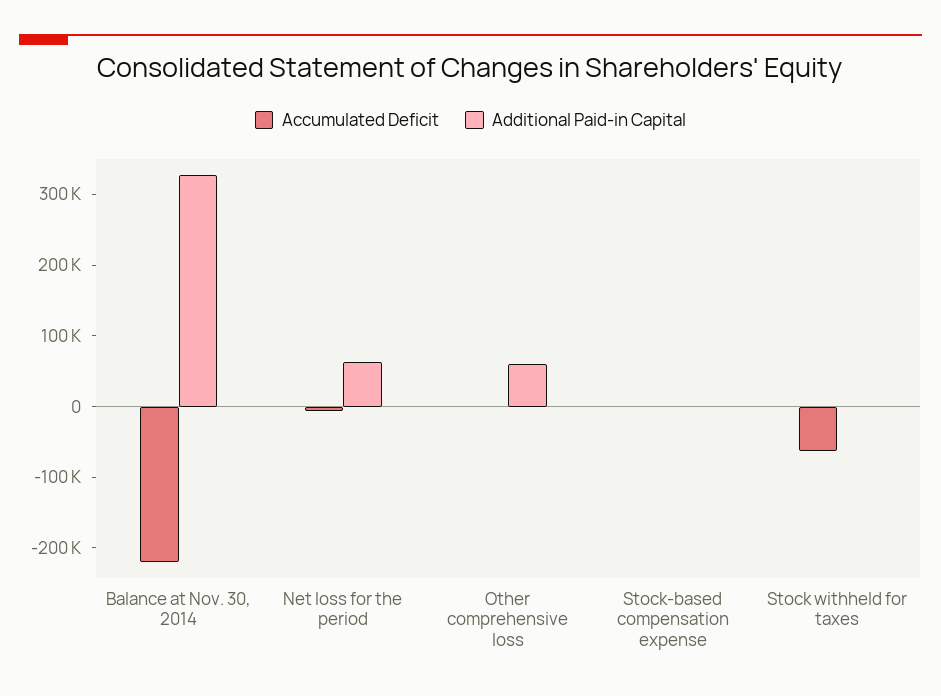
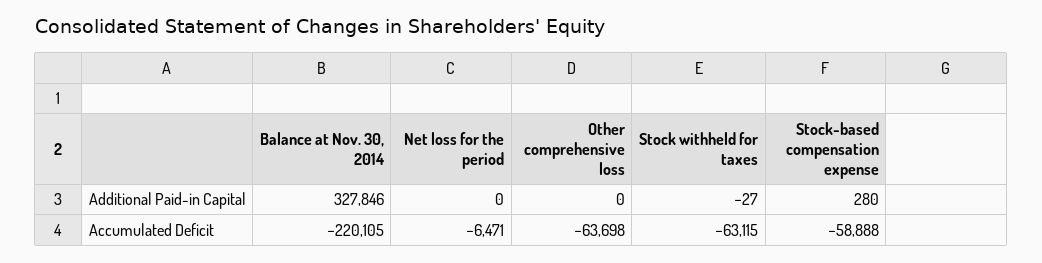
Additional Paid-in Capital, Net loss for the period: 60000 -> 0
Accumulated Deficit, Other comprehensive loss: 0 -> -63698
Additional Paid-in Capital, Other comprehensive loss: 60000 -> 0
Accumulated Deficit, Stock-based compensation expense: 0 -> -58888

